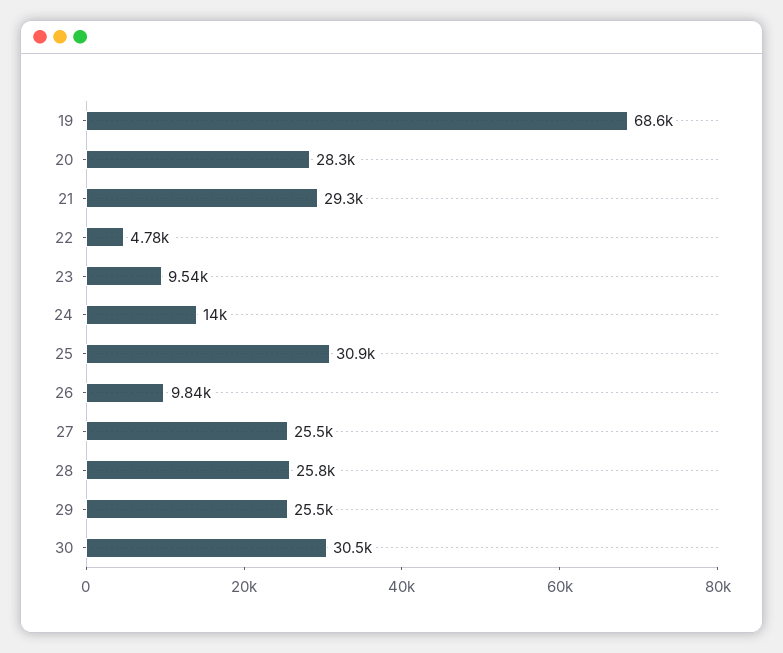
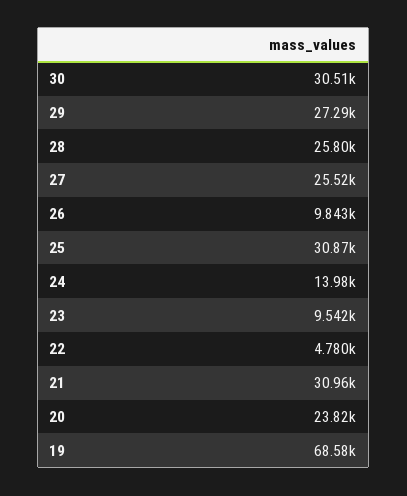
20: 28300 -> 23820
21: 29300 -> 30960
29: 25500 -> 27290

